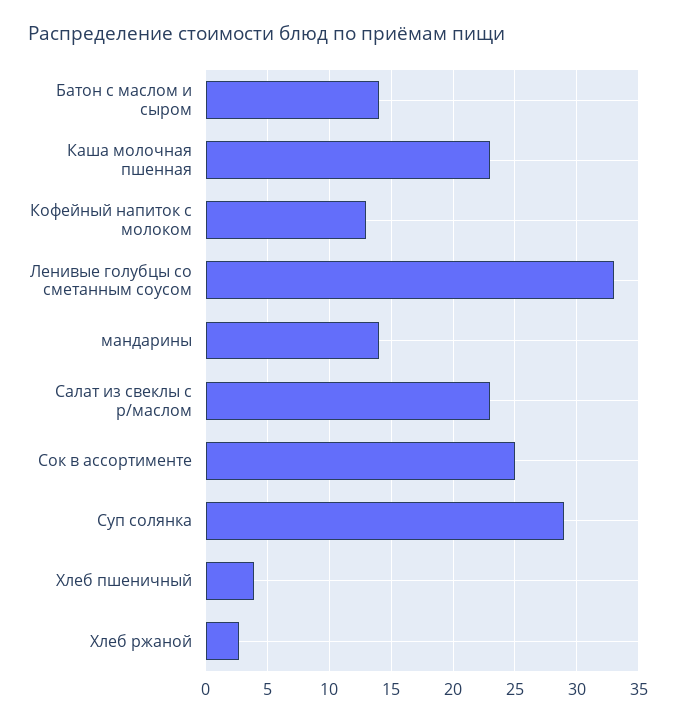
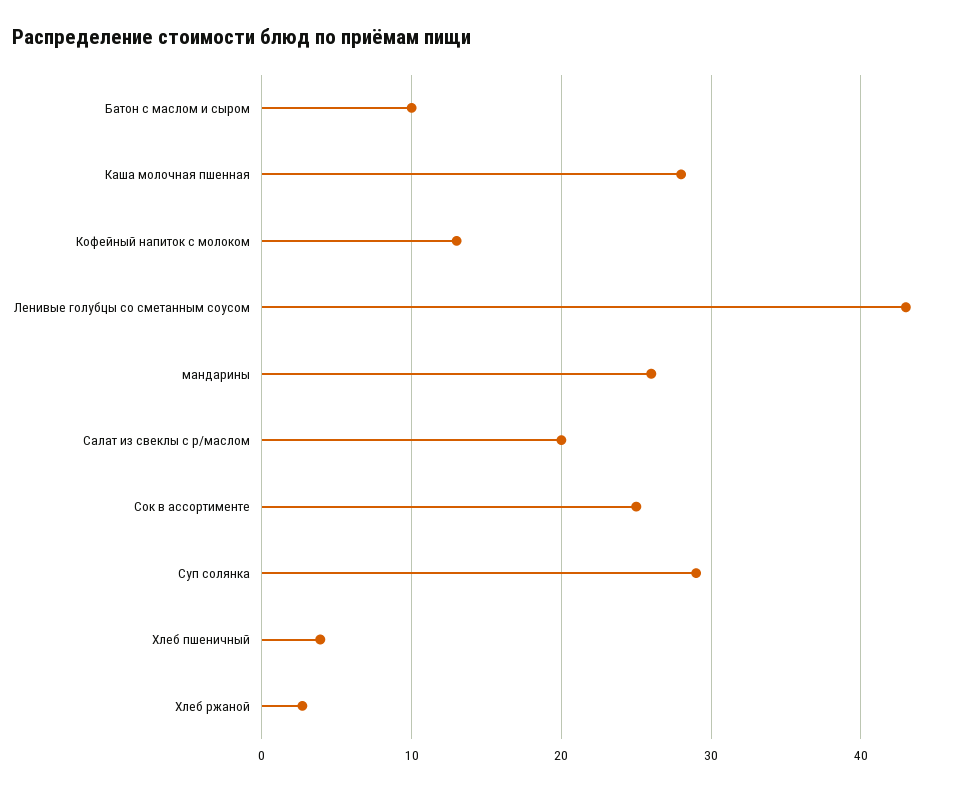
Батон с маслом и сыром: 14 -> 10
Каша молочная пшенная: 23 -> 28
Ленивые голубцы со сметанным соусом: 33 -> 43
мандарины: 14 -> 26
Салат из свеклы с р/маслом: 23 -> 20

